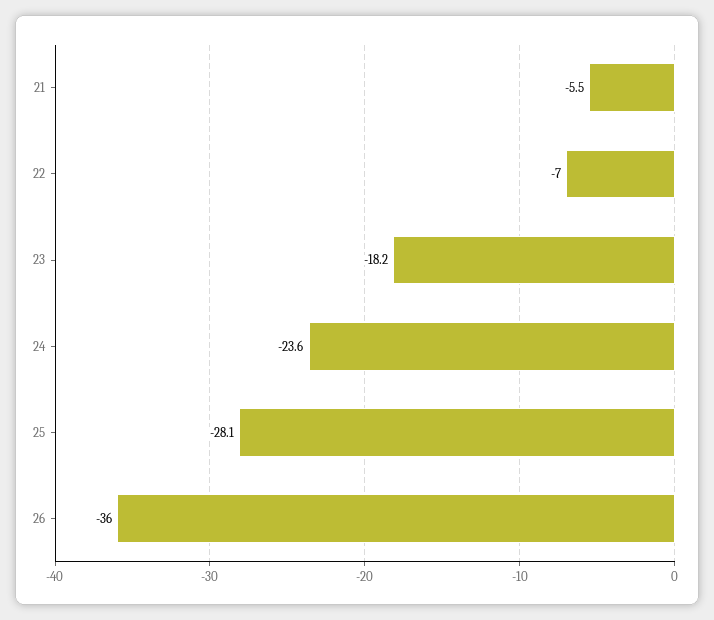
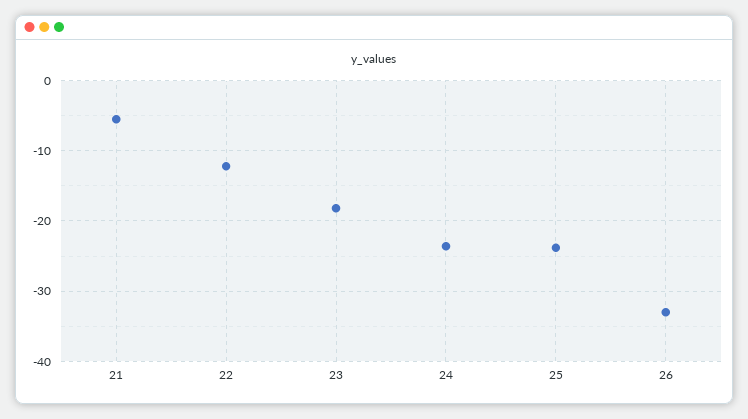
22: -7 -> -12
25: -28.1 -> -24
26: -36 -> -33

